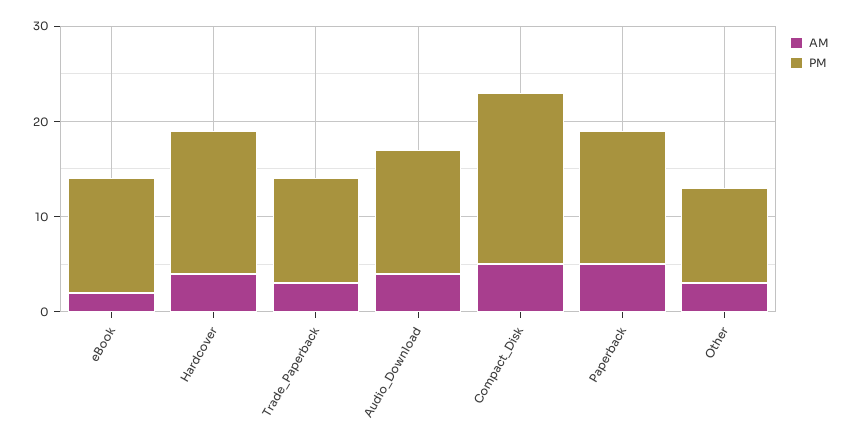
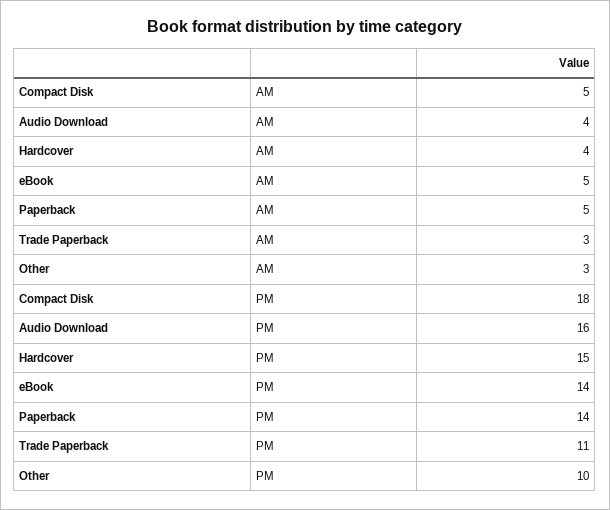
AM, eBook: 2 -> 5
PM, eBook: 12 -> 14
PM, Audio_Download: 13 -> 16

